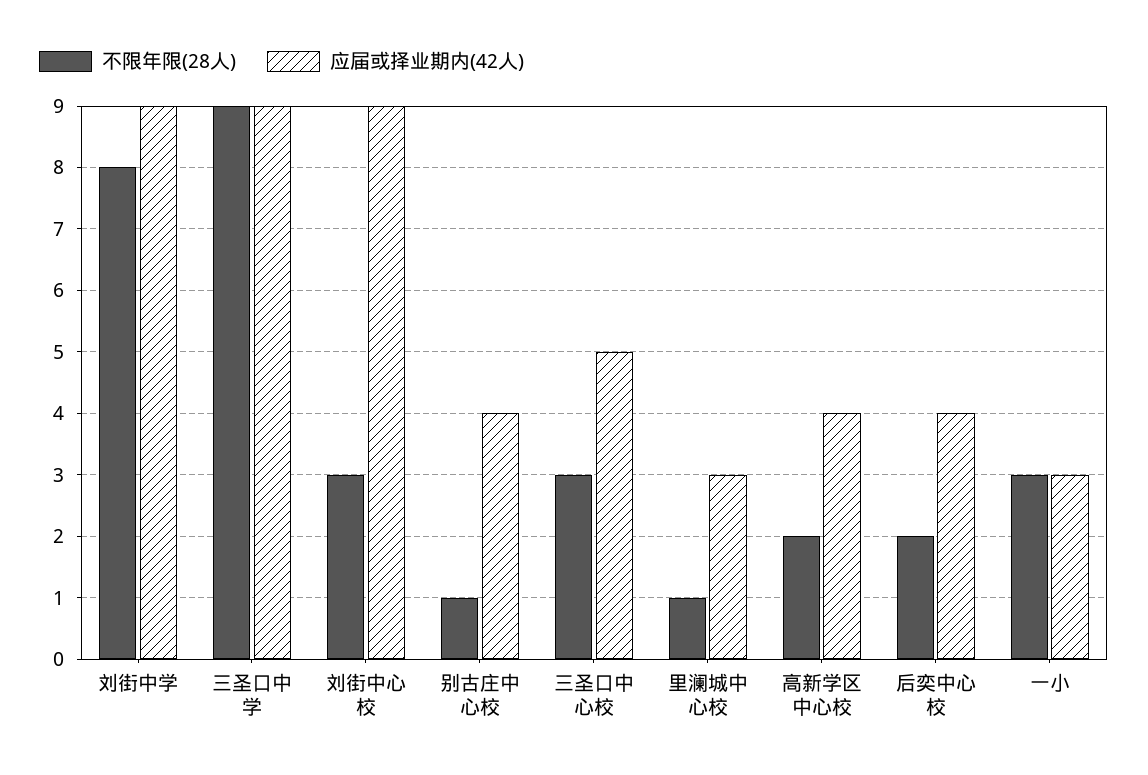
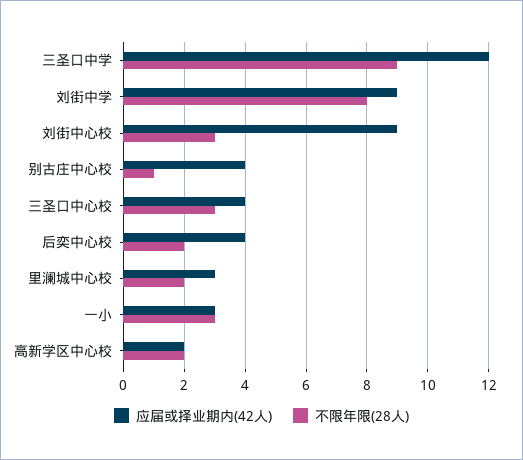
应届或择业期内(42人), 三圣口中学: 9 -> 12
应届或择业期内(42人), 三圣口中心校: 5 -> 4
不限年限(28人), 里澜城中心校: 1 -> 2
应届或择业期内(42人), 高新学区中心校: 4 -> 2

